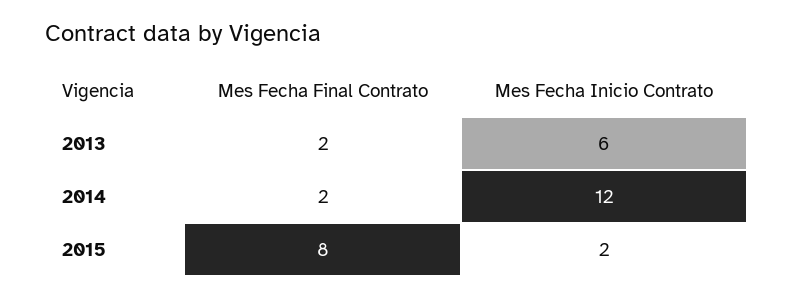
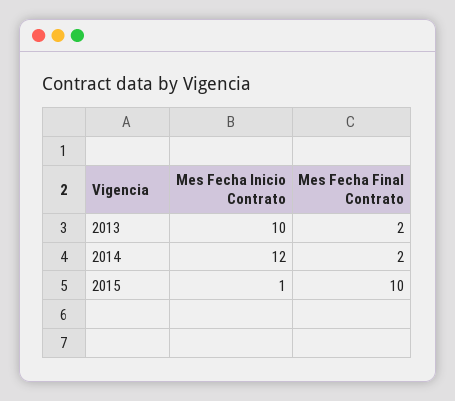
Mes Fecha Inicio Contrato, 2013: 6 -> 10
Mes Fecha Final Contrato, 2015: 8 -> 10
Mes Fecha Inicio Contrato, 2015: 2 -> 1

